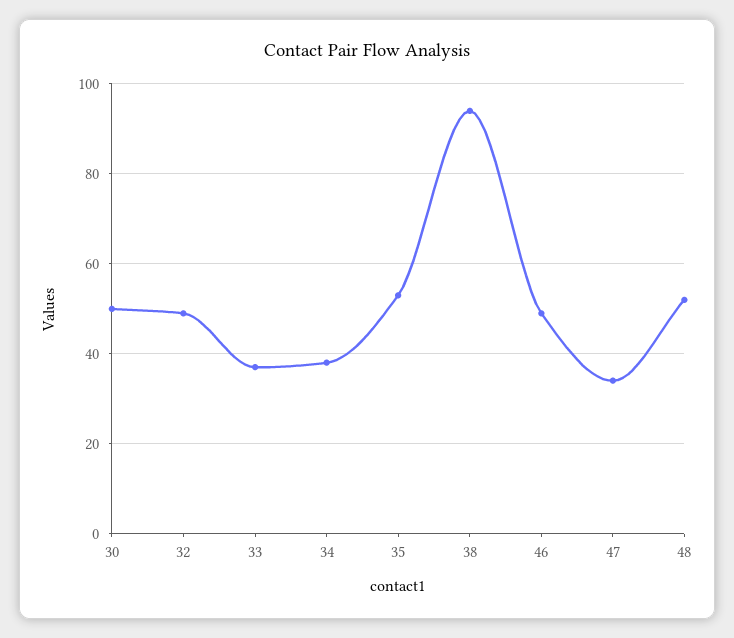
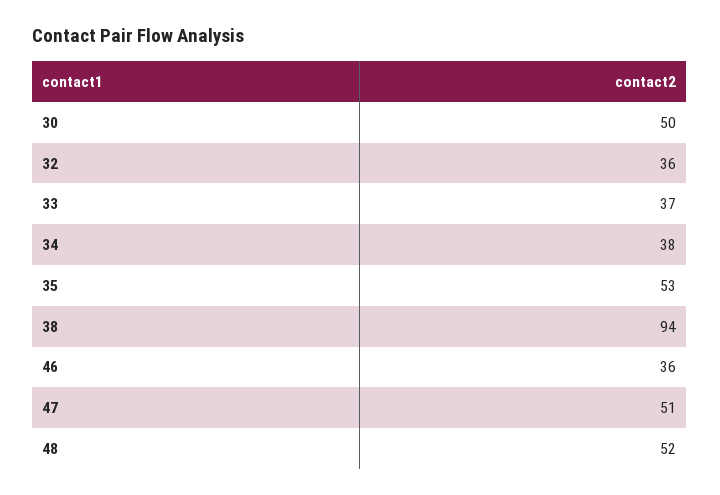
32: 50 -> 36
46: 50 -> 36
47: 35 -> 51

